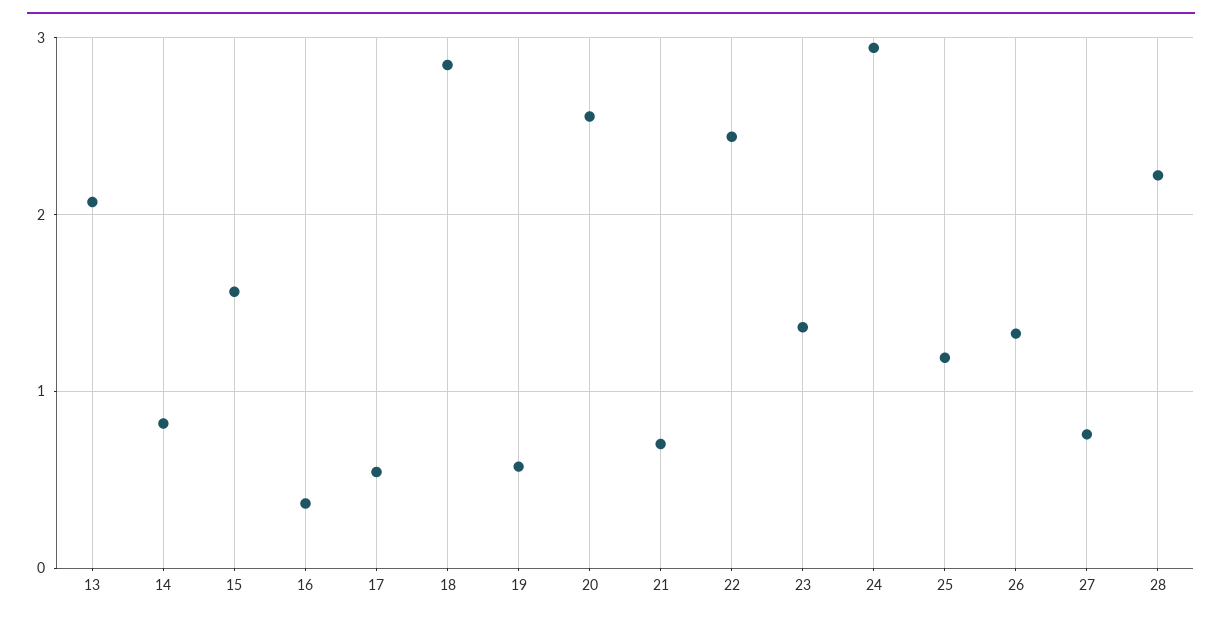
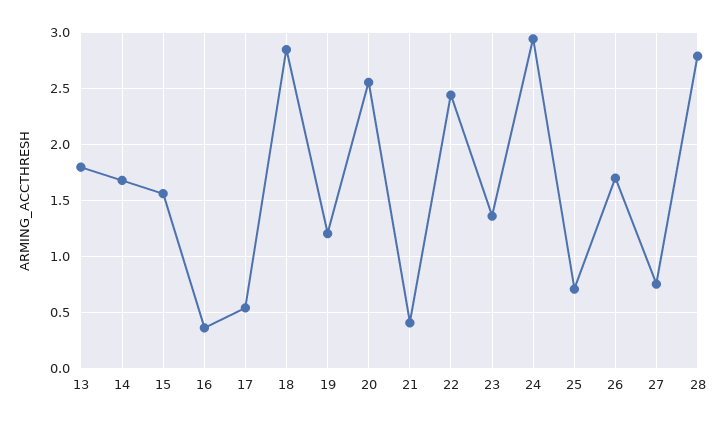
13: 2.1 -> 1.8
14: 0.8 -> 1.7
19: 0.6 -> 1.2
21: 0.7 -> 0.4
25: 1.2 -> 0.7
26: 1.3 -> 1.7
28: 2.2 -> 2.8

